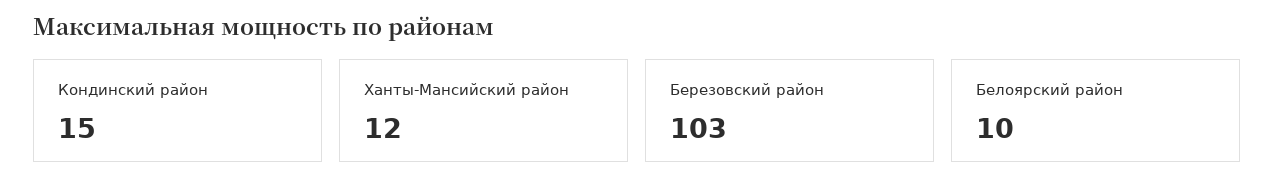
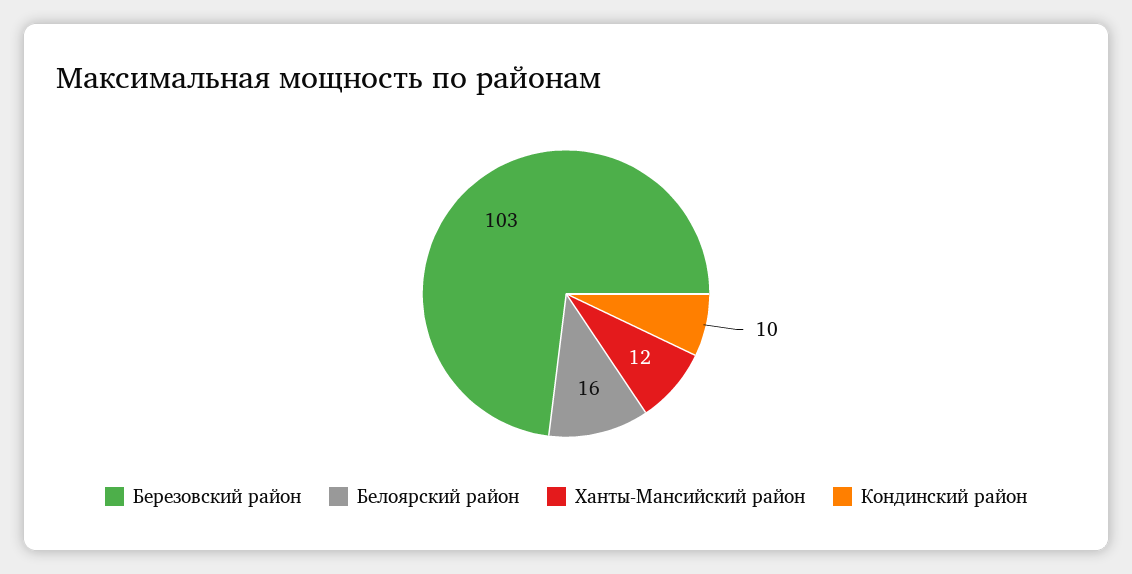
Кондинский район: 15 -> 10
Белоярский район: 10 -> 16

